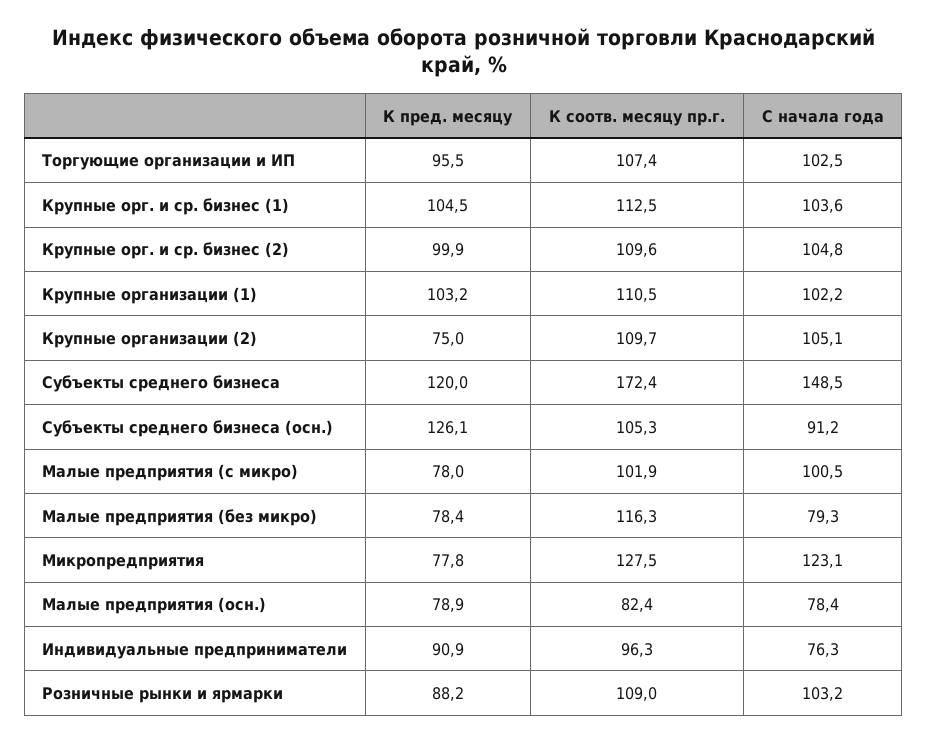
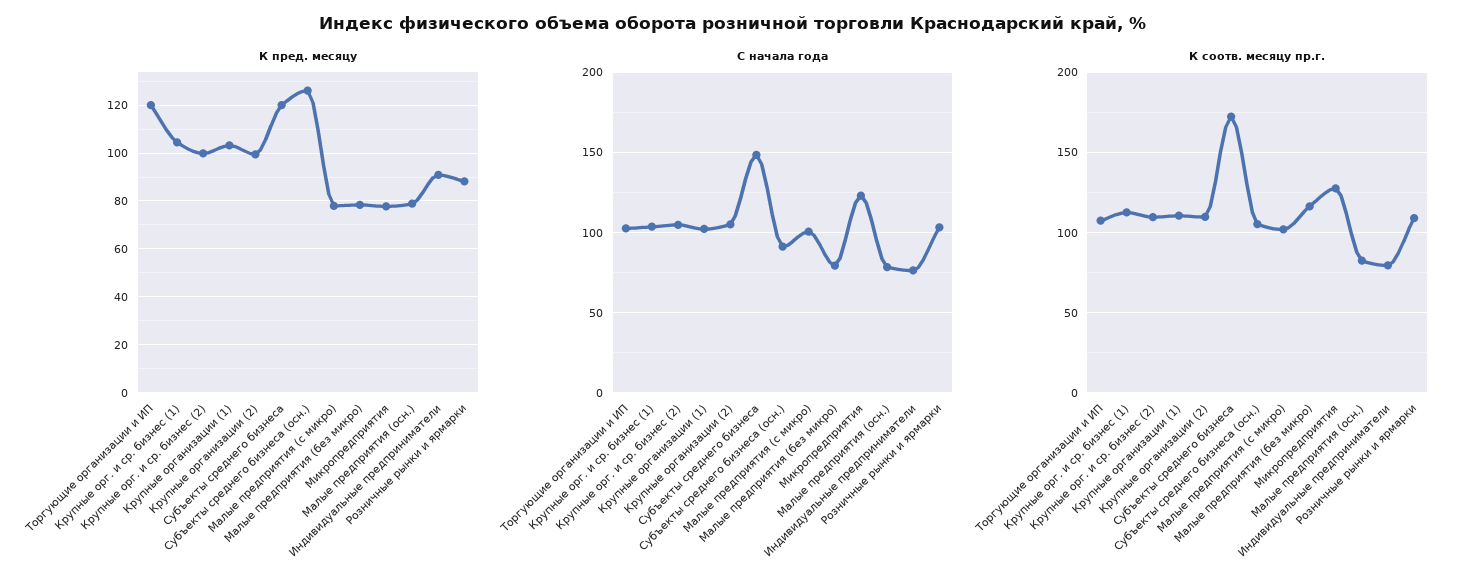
К пред. месяцу, Торгующие организации и ИП: 95.5 -> 120
К пред. месяцу, Крупные организации (2): 75 -> 100
К соотв. месяцу пр.г., Индивидуальные предприниматели: 96.3 -> 80

